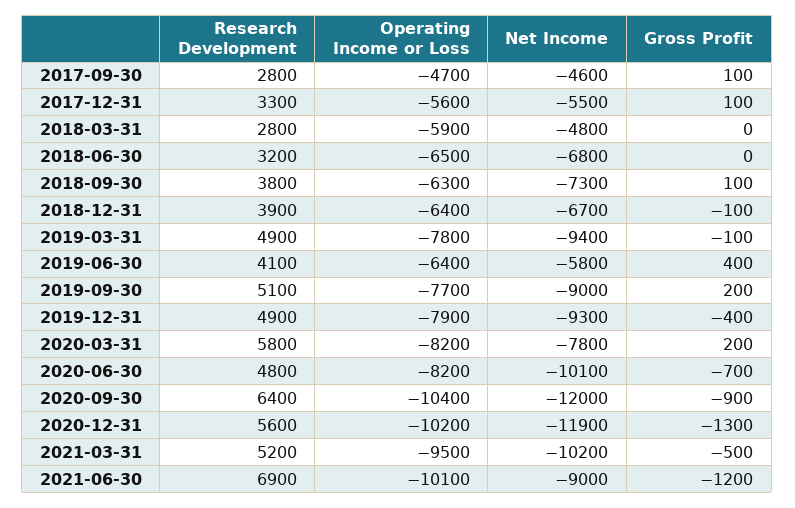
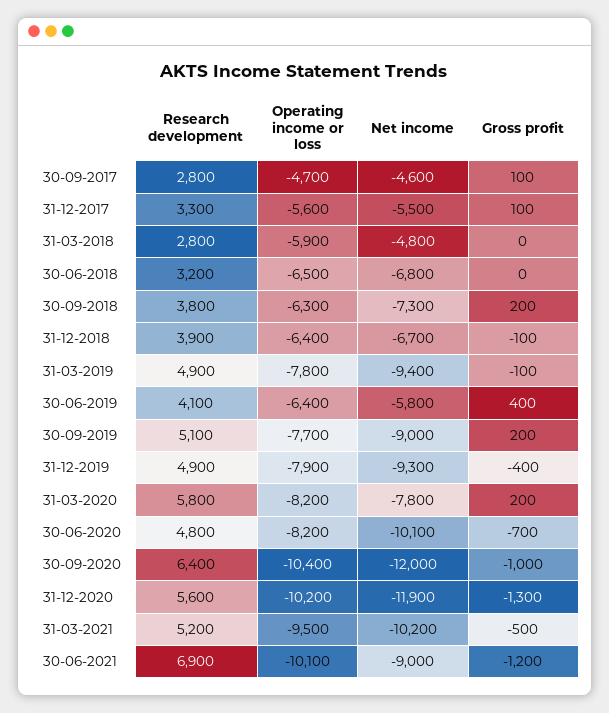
Gross Profit, 2018-09-30: 100 -> 200
Gross Profit, 2020-09-30: -900 -> -1000

